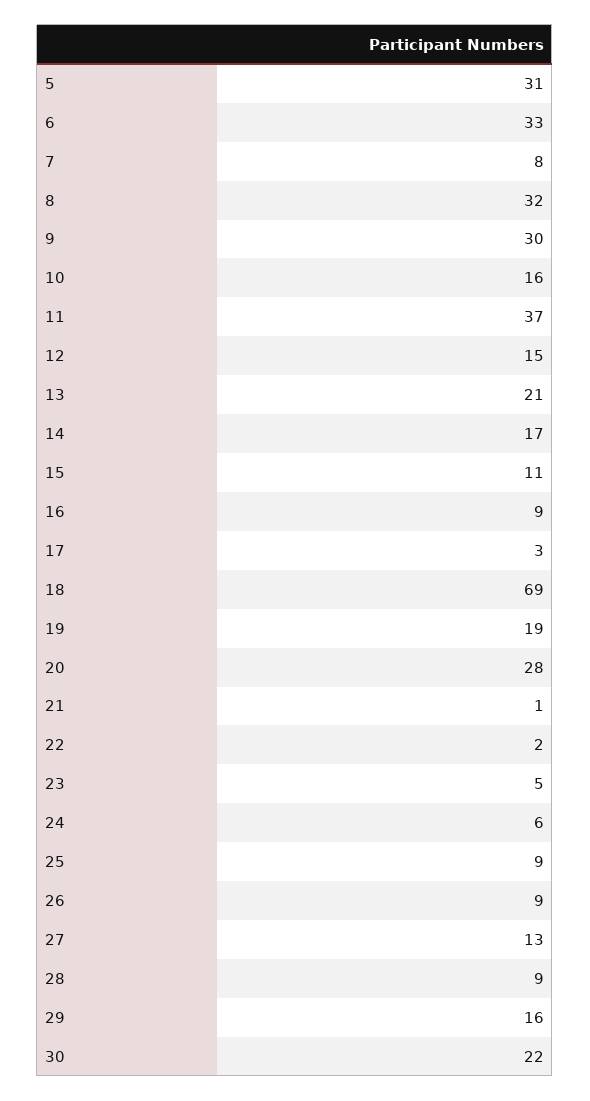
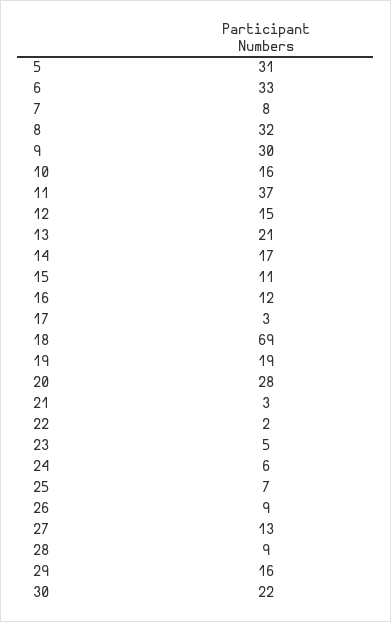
16: 9 -> 12
21: 1 -> 3
25: 9 -> 7

